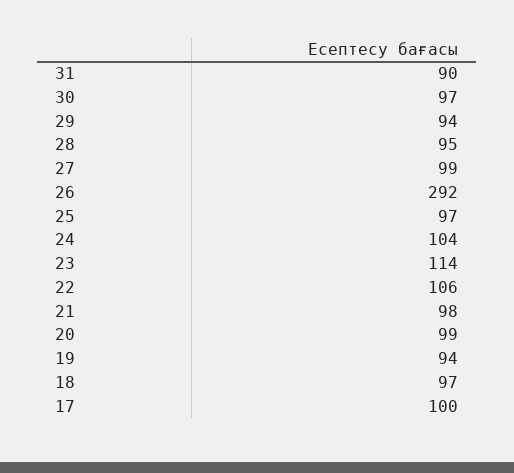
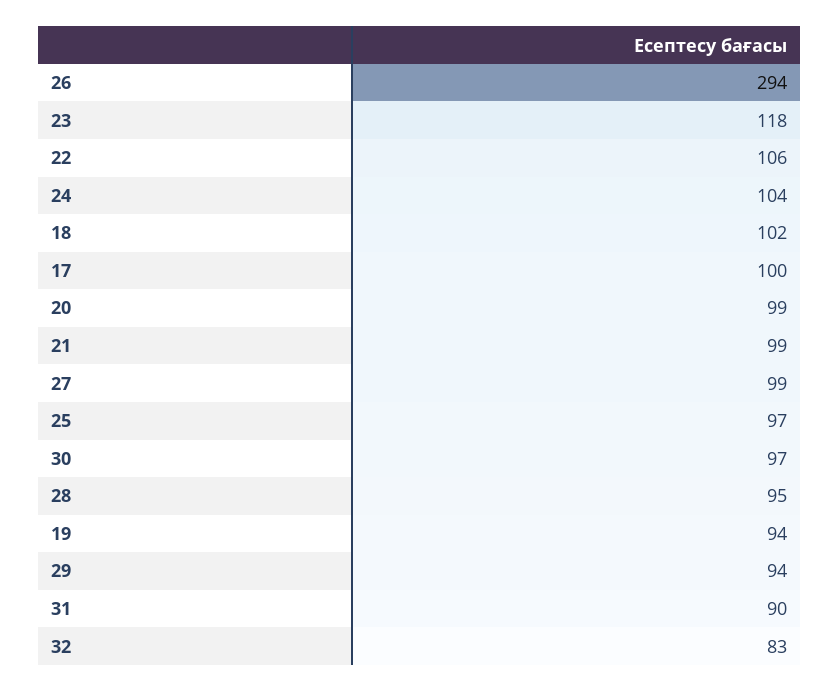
26: 292 -> 294
23: 114 -> 118
21: 98 -> 99
18: 97 -> 102
32: none -> 83

